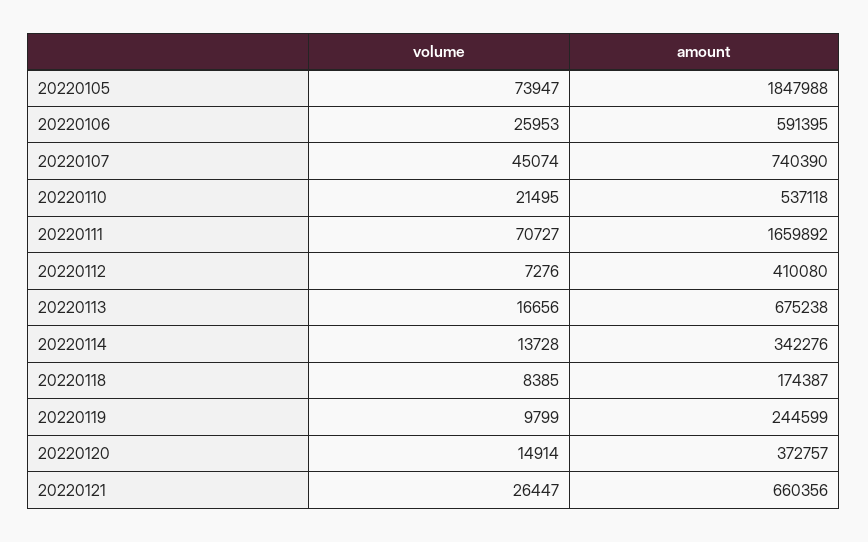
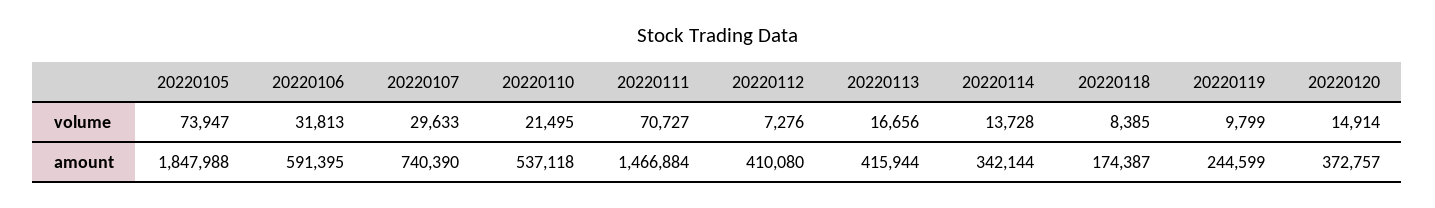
volume, 20220106: 25953 -> 31813
volume, 20220107: 45074 -> 29633
amount, 20220111: 1659892 -> 1466884
amount, 20220113: 675238 -> 415944
amount, 20220114: 342276 -> 342144
volume, 20220121: 26447 -> none
amount, 20220121: 660356 -> none

